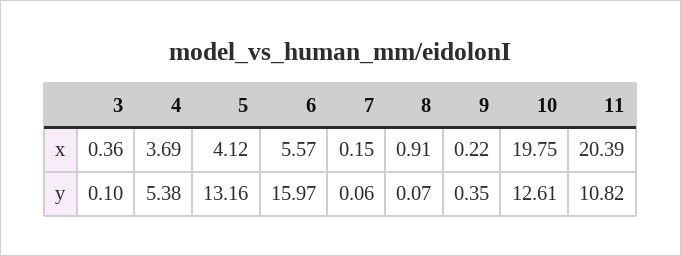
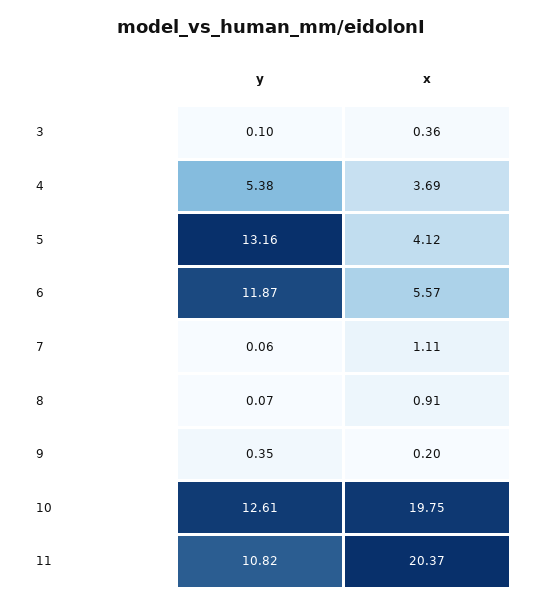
7, x: 0.15 -> 1.11
9, x: 0.22 -> 0.2
11, x: 20.39 -> 20.37
6, y: 15.97 -> 11.87

